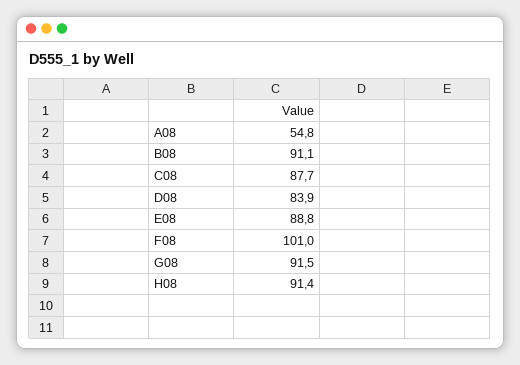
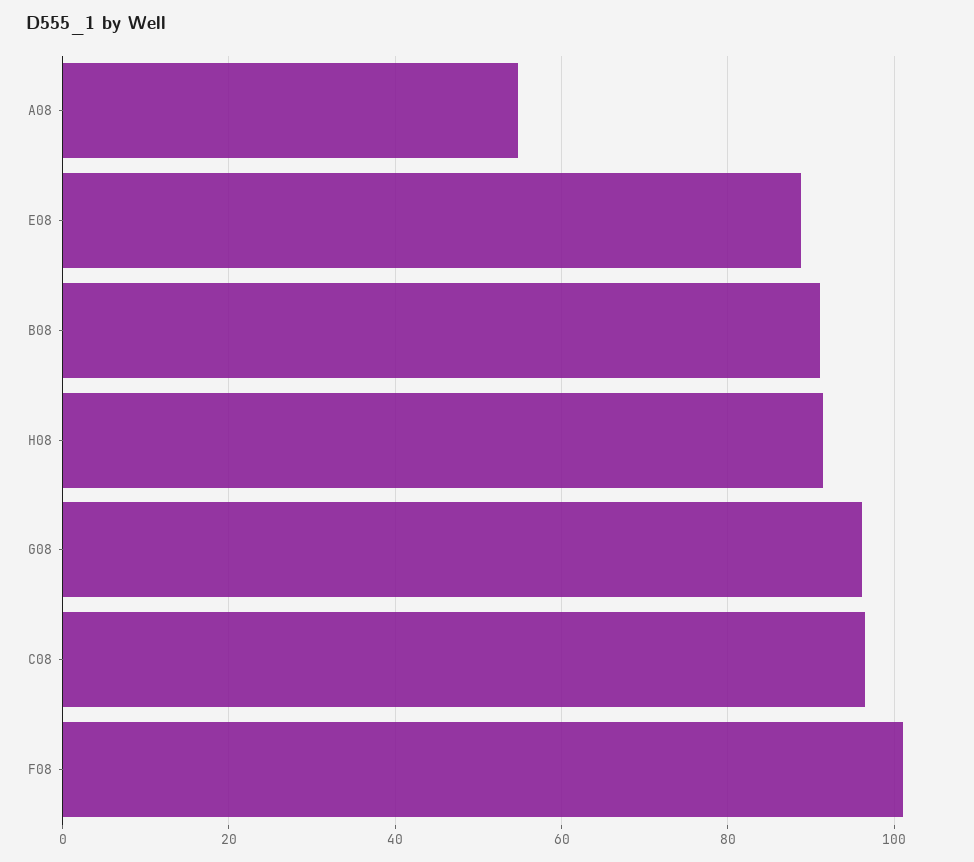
C08: 87.7 -> 96
D08: 83.9 -> none
G08: 91.5 -> 96

